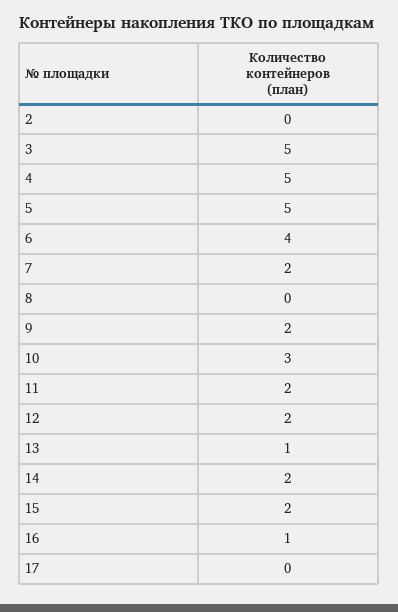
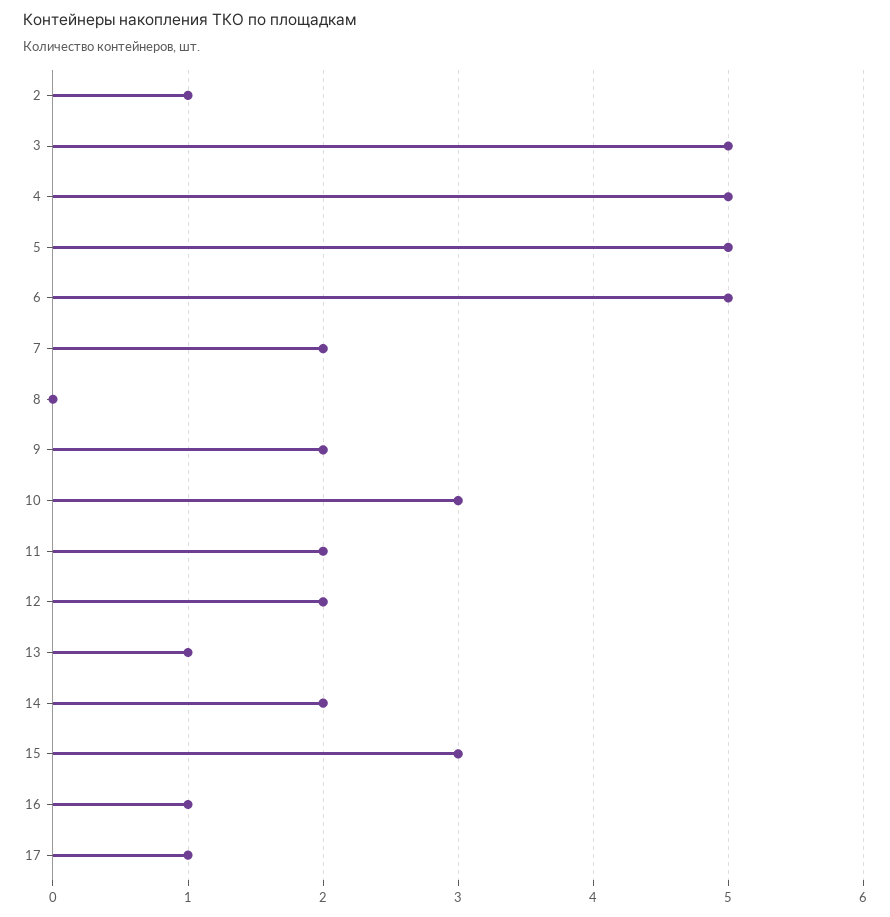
2: 0 -> 1
6: 4 -> 5
15: 2 -> 3
17: 0 -> 1

